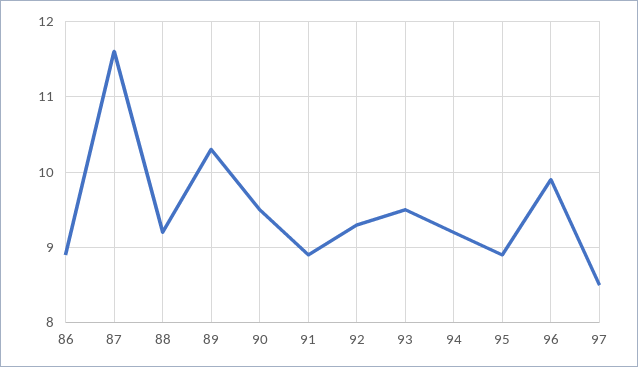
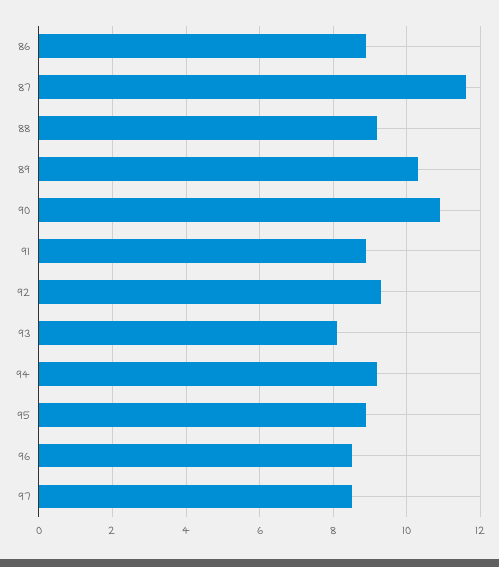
90: 9.5 -> 11
93: 9.5 -> 8
96: 9.9 -> 8.5

